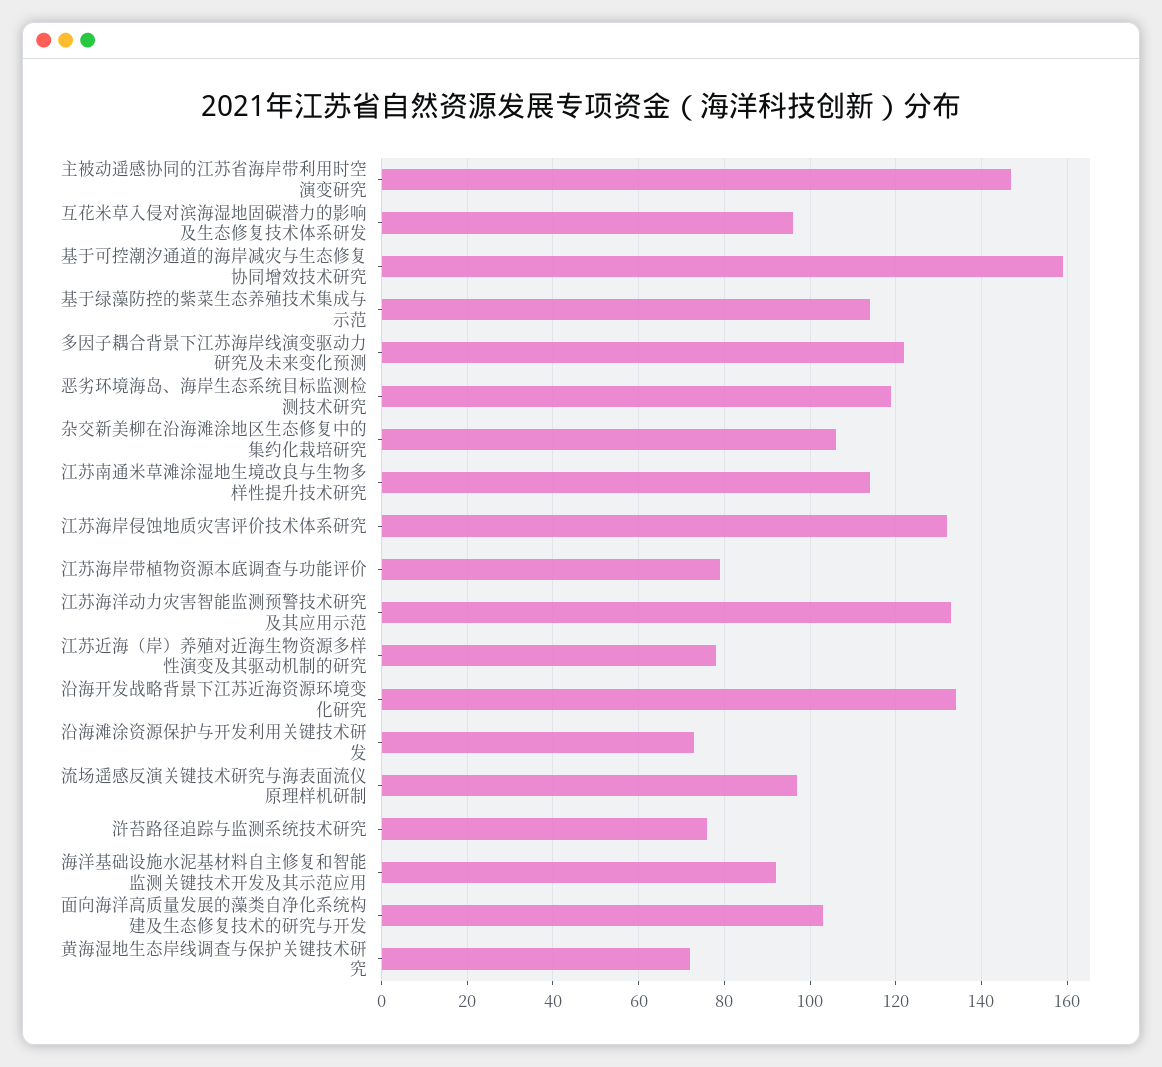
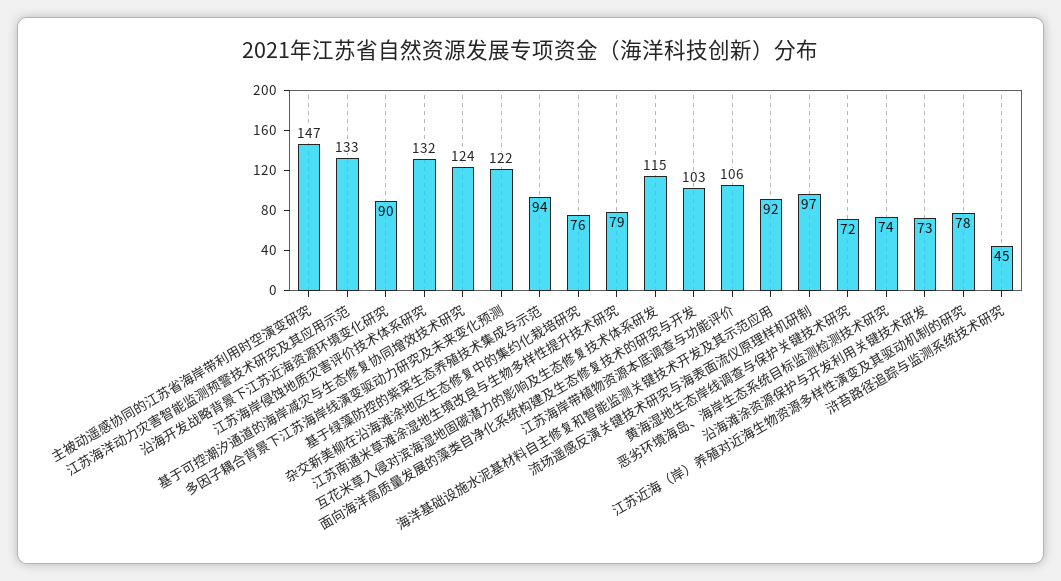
互花米草入侵对滨海湿地固碳潜力的影响及生态修复技术体系研发: 95 -> 115
基于可控潮汐通道的海岸减灾与生态修复协同增效技术研究: 160 -> 124
基于绿藻防控的紫菜生态养殖技术集成与示范: 115 -> 94
恶劣环境海岛、海岸生态系统目标监测检测技术研究: 120 -> 74
杂交新美柳在沿海滩涂地区生态修复中的集约化栽培研究: 105 -> 76
江苏南通米草滩涂湿地生境改良与生物多样性提升技术研究: 115 -> 79
江苏海岸带植物资源本底调查与功能评价: 80 -> 106
沿海开发战略背景下江苏近海资源环境变化研究: 135 -> 90
浒苔路径追踪与监测系统技术研究: 75 -> 45

